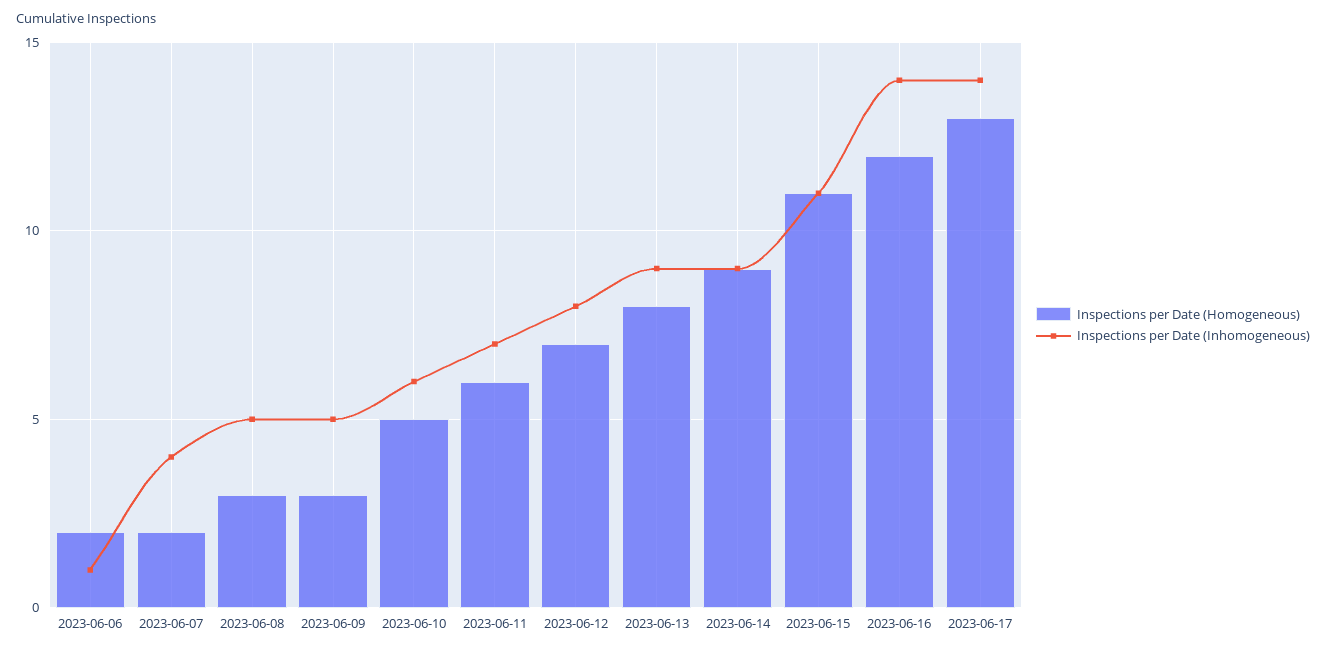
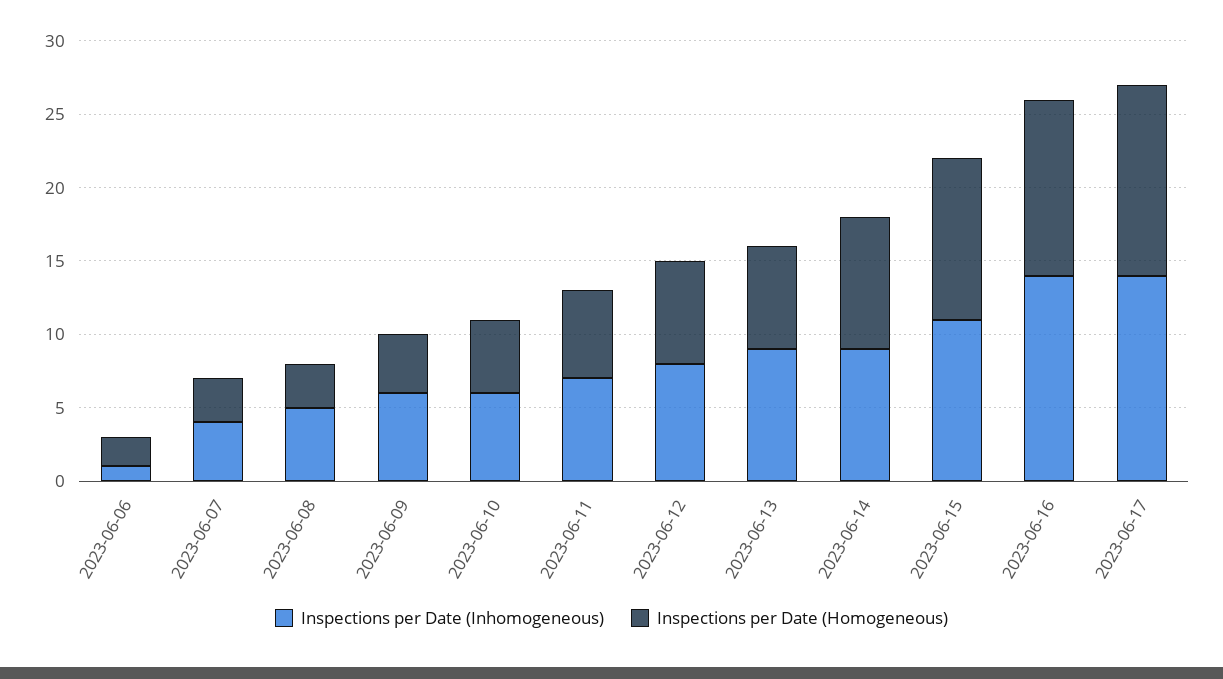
Inspections per Date (Homogeneous), 2023-06-07: 2 -> 3
Inspections per Date (Homogeneous), 2023-06-09: 3 -> 4
Inspections per Date (Inhomogeneous), 2023-06-09: 5 -> 6
Inspections per Date (Homogeneous), 2023-06-13: 8 -> 7

